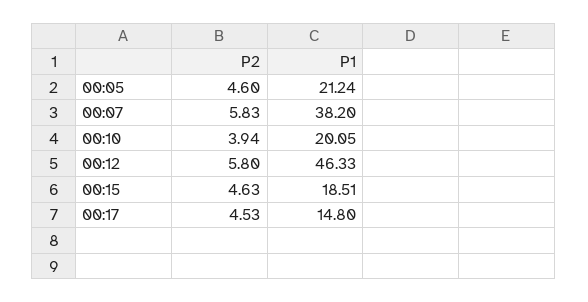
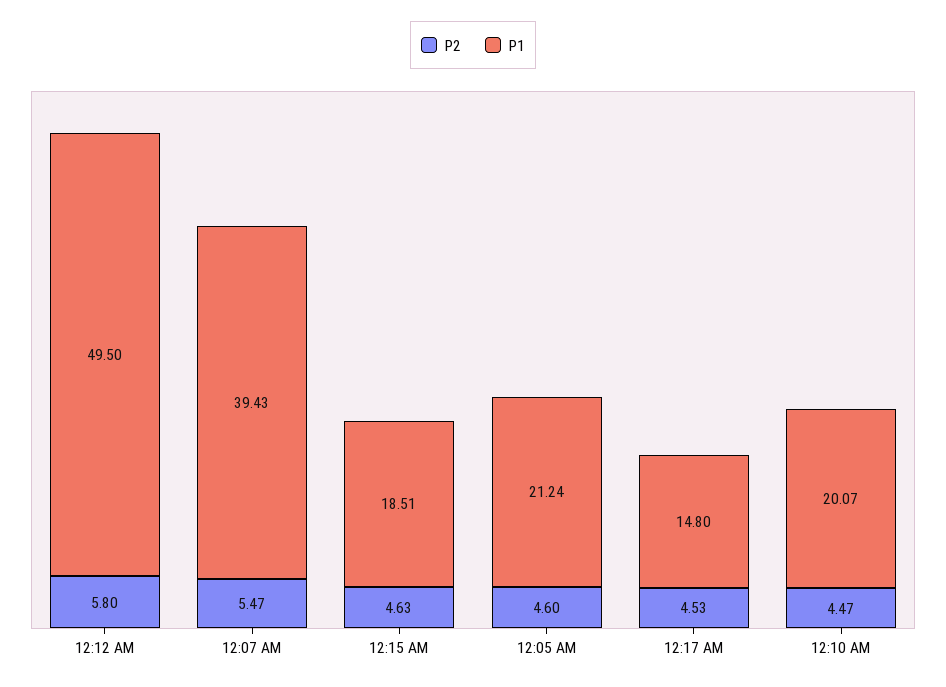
P2, 00:07: 5.83 -> 5.47
P1, 00:07: 38.2 -> 39.43
P2, 00:10: 3.94 -> 4.47
P1, 00:10: 20.05 -> 20.07
P1, 00:12: 46.33 -> 49.5

